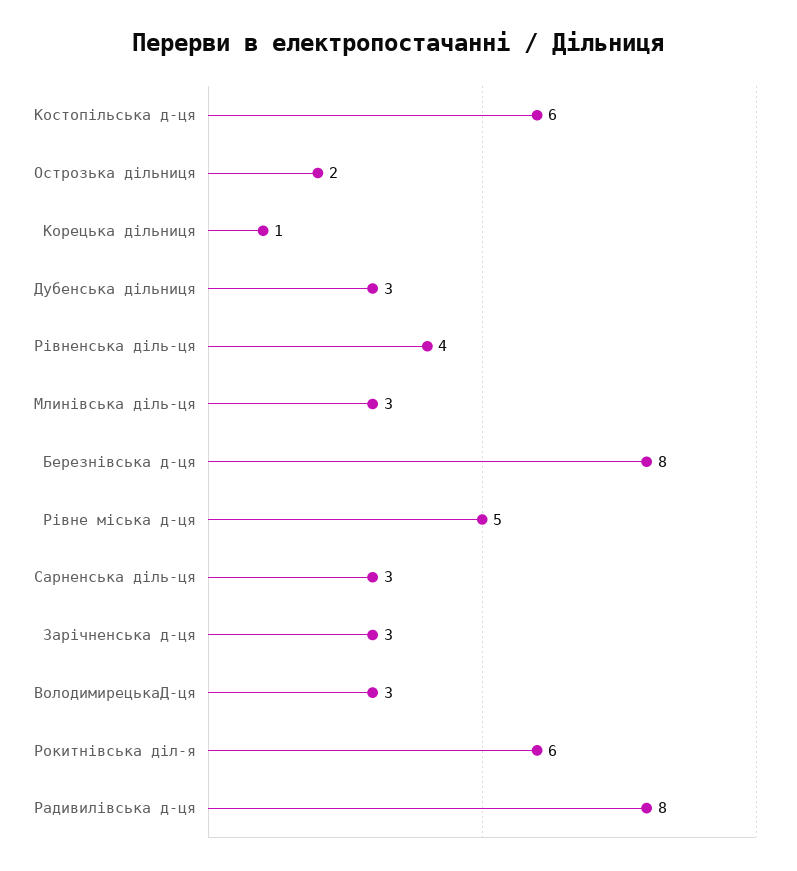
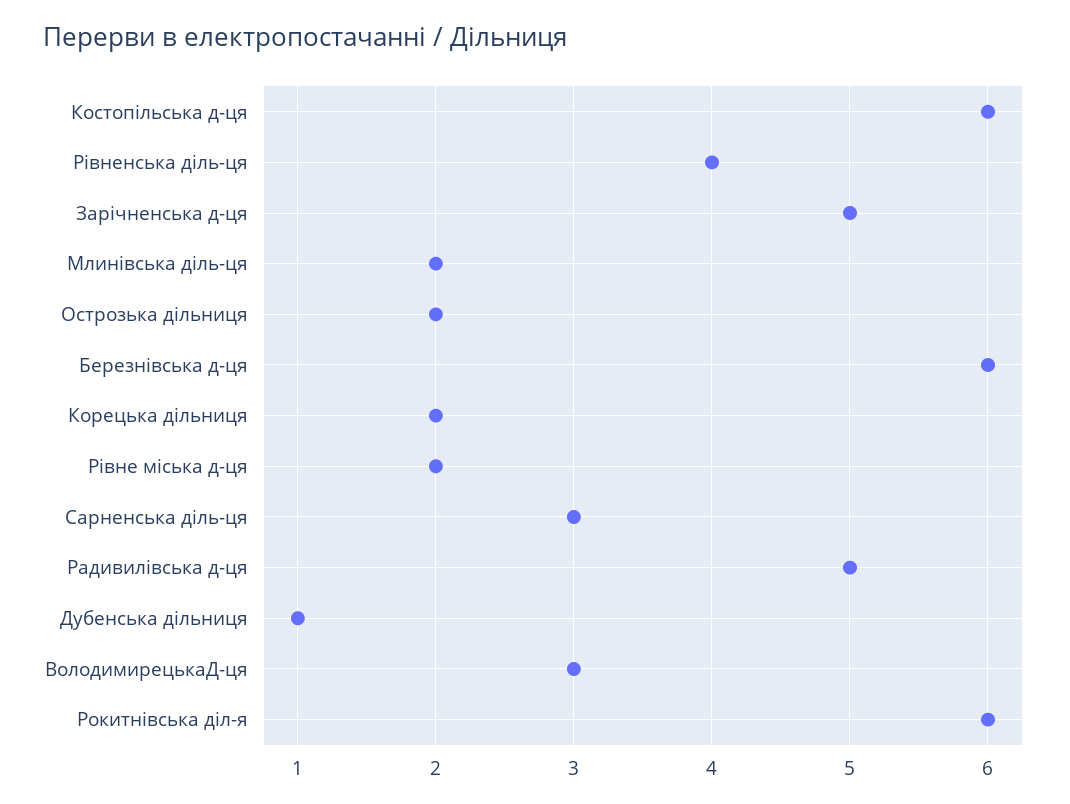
Корецька дільниця: 1 -> 2
Дубенська дільниця: 3 -> 1
Млинівська діль-ця: 3 -> 2
Березнівська д-ця: 8 -> 6
Рівне міська д-ця: 5 -> 2
Зарічненська д-ця: 3 -> 5
Радивилівська д-ця: 8 -> 5

